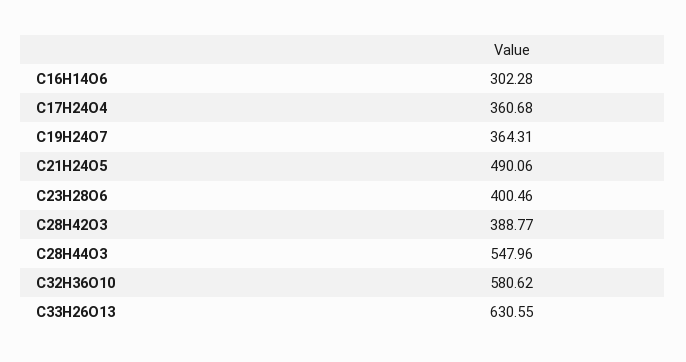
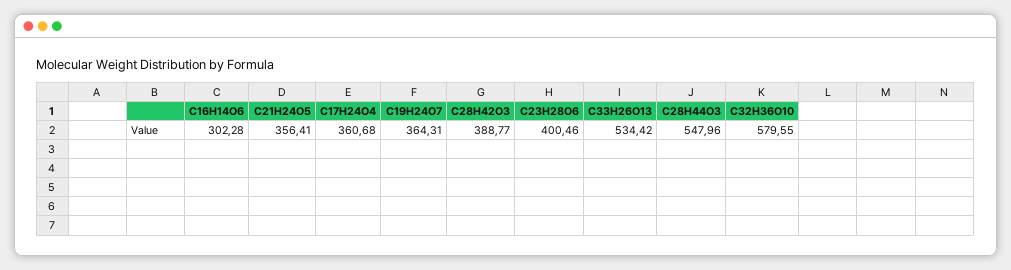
C21H24O5: 490.06 -> 356.41
C32H36O10: 580.62 -> 579.55
C33H26O13: 630.55 -> 534.42

